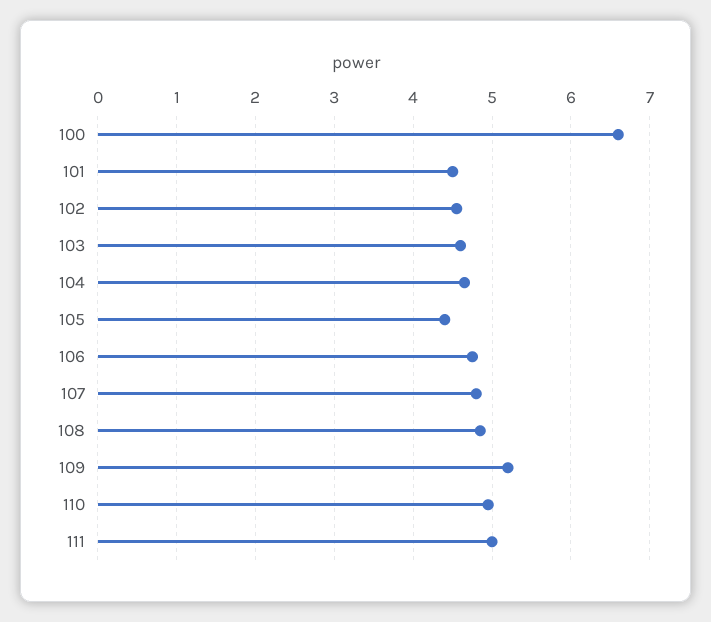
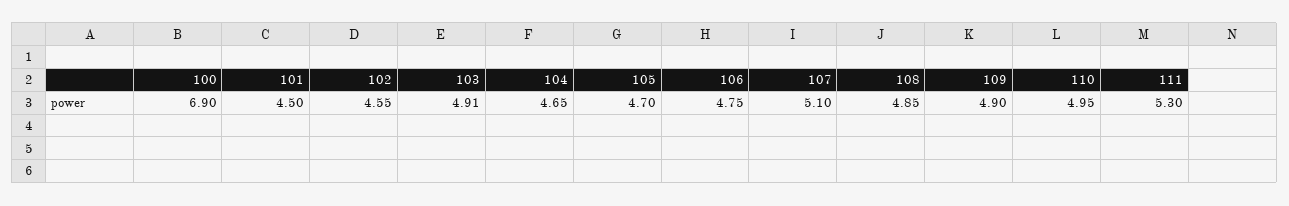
100: 6.6 -> 6.9
103: 4.6 -> 4.91
105: 4.4 -> 4.7
107: 4.8 -> 5.1
109: 5.2 -> 4.9
111: 5 -> 5.3

